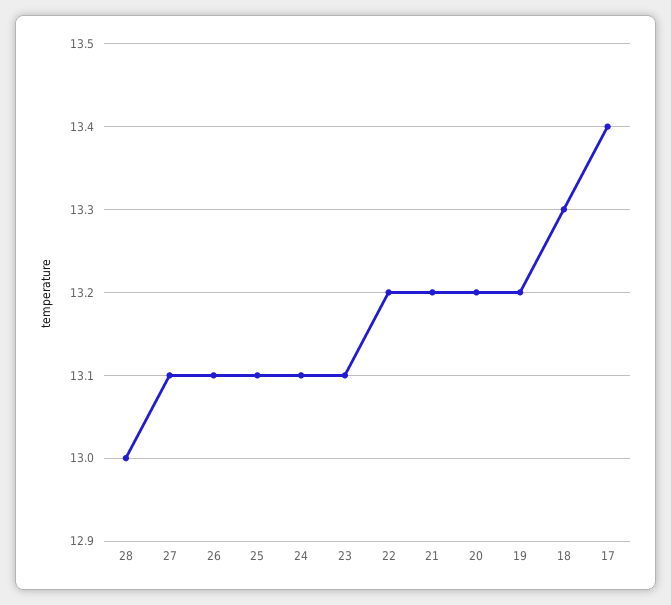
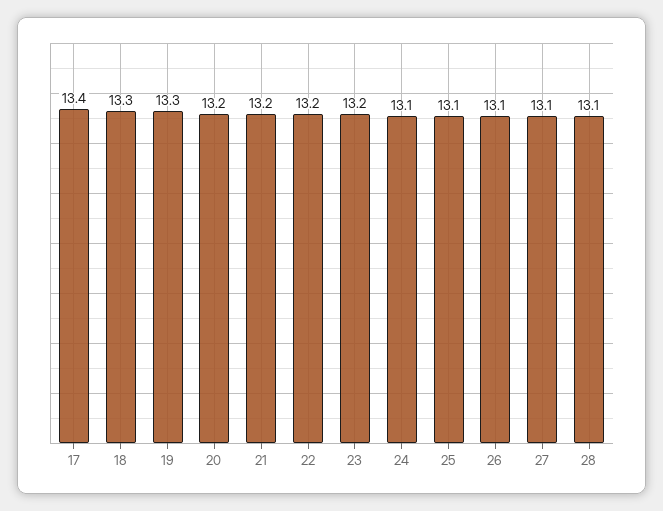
28: 13 -> 13.1
23: 13.1 -> 13.2
19: 13.2 -> 13.3

